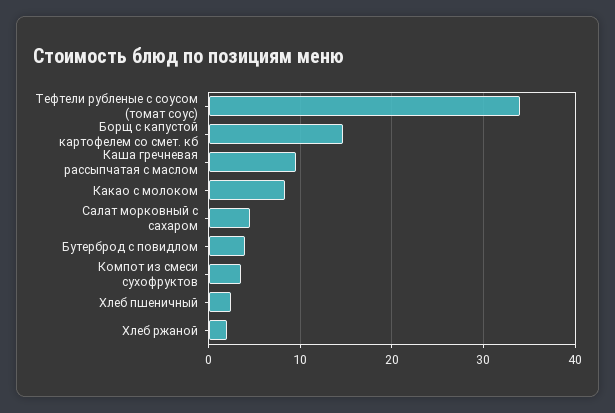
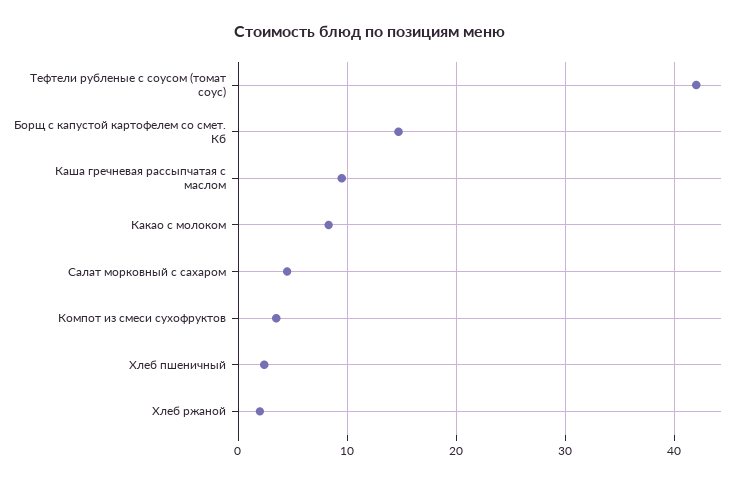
Тефтели рубленые с соусом (томат соус): 34 -> 42
Бутерброд с повидлом: 4 -> none

